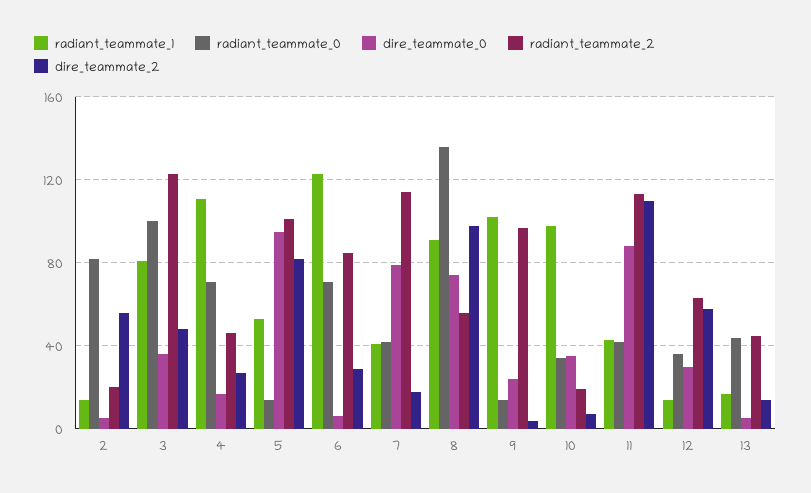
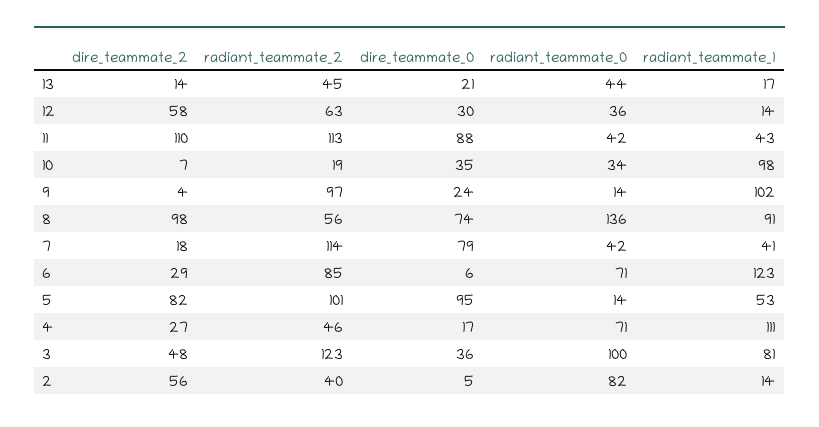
radiant_teammate_2, 2: 20 -> 40
dire_teammate_0, 13: 5 -> 21

